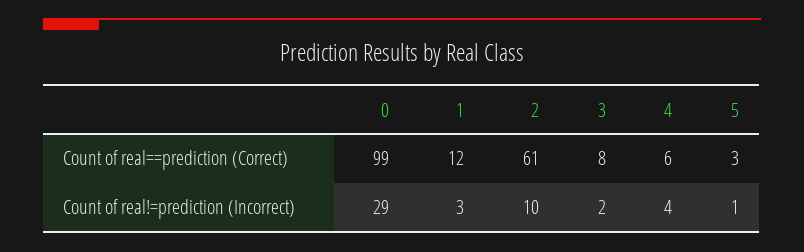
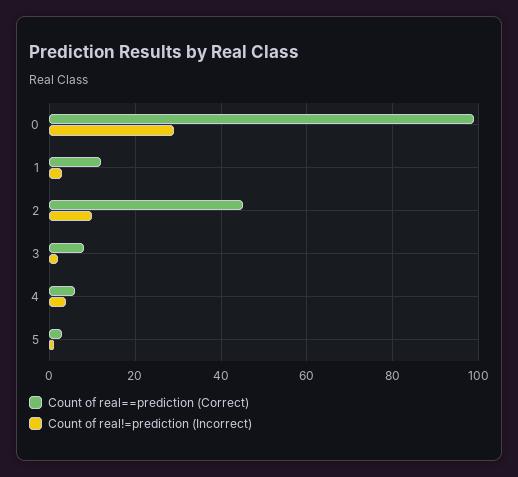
Count of real==prediction (Correct), 2: 61 -> 45

